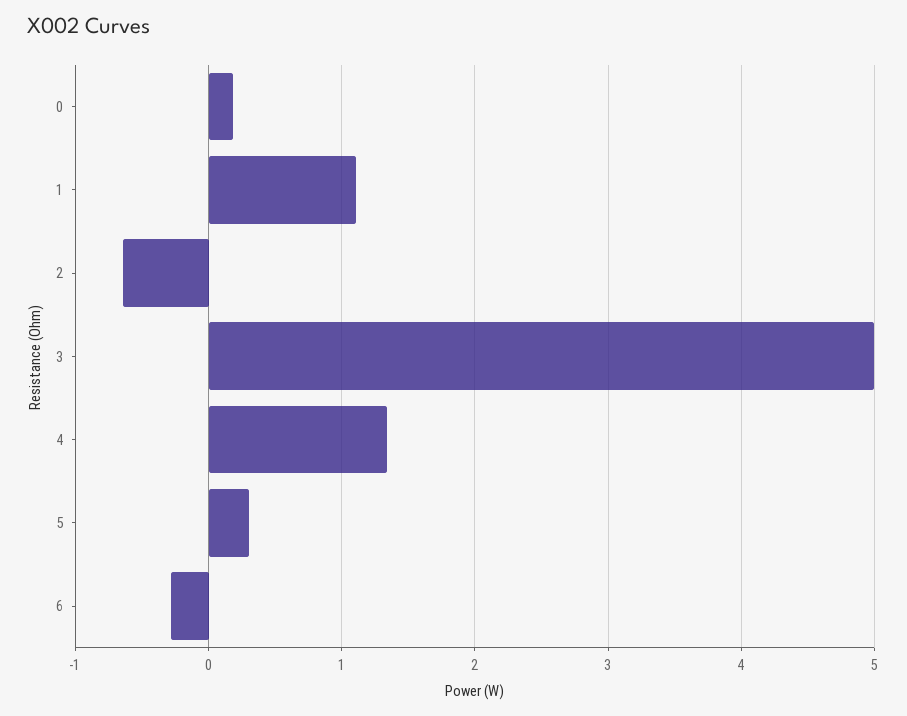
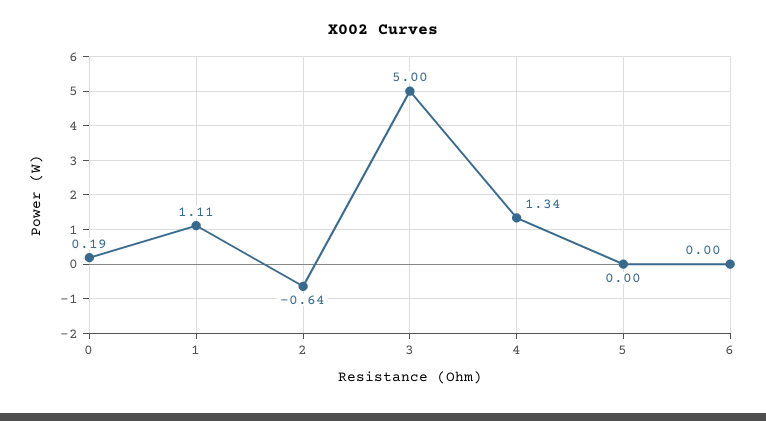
5: 0.3 -> 0
6: -0.3 -> 0

